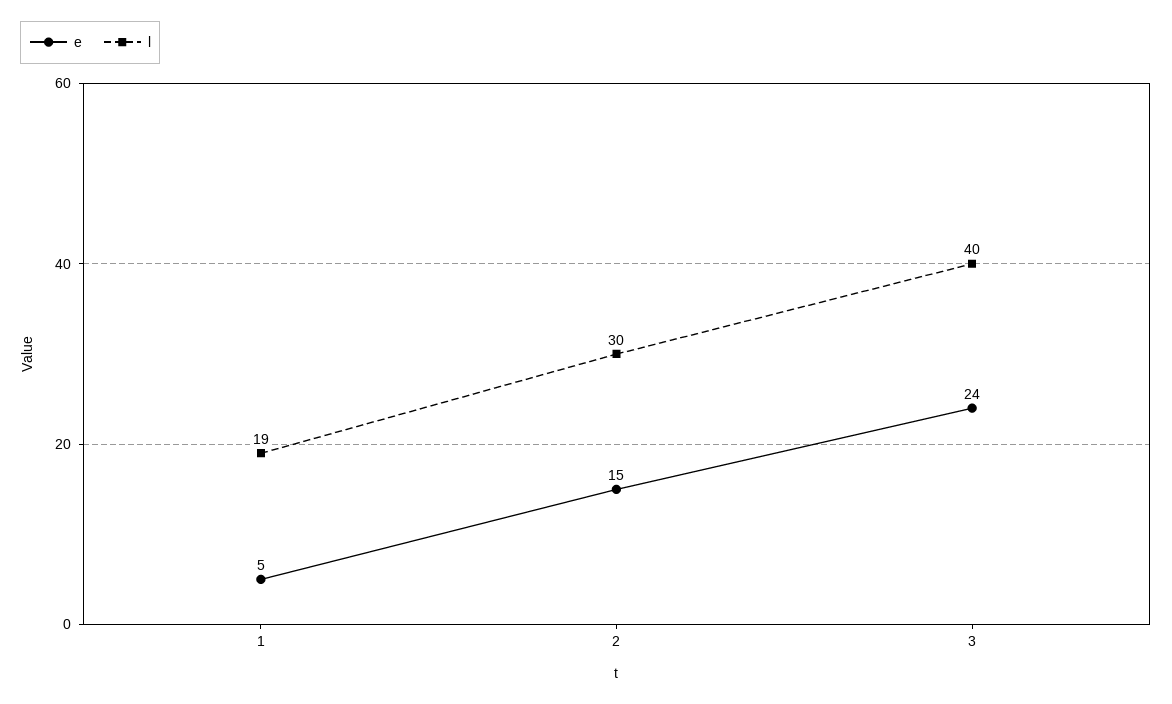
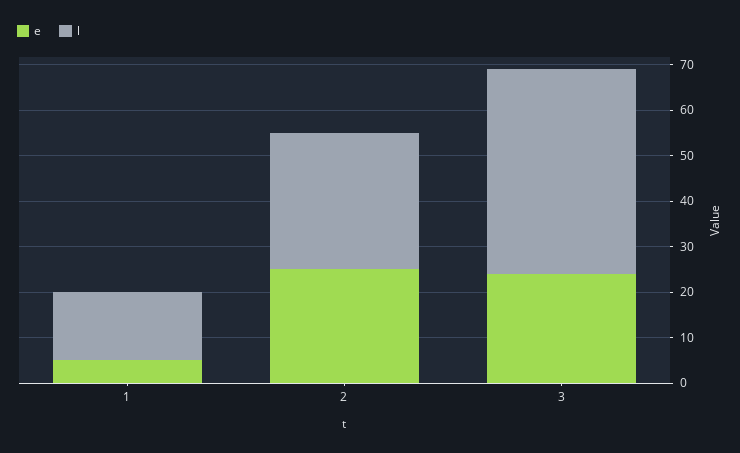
l, 1: 19 -> 15
e, 2: 15 -> 25
l, 3: 40 -> 45

